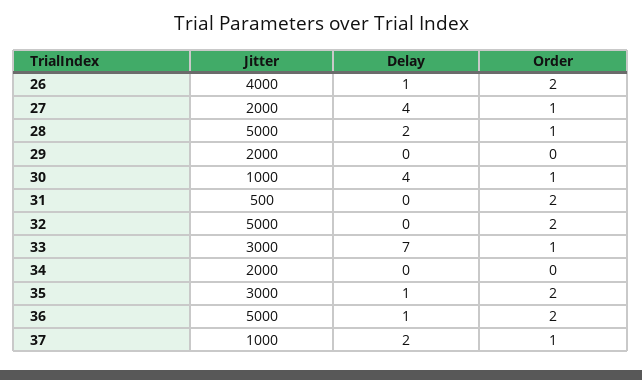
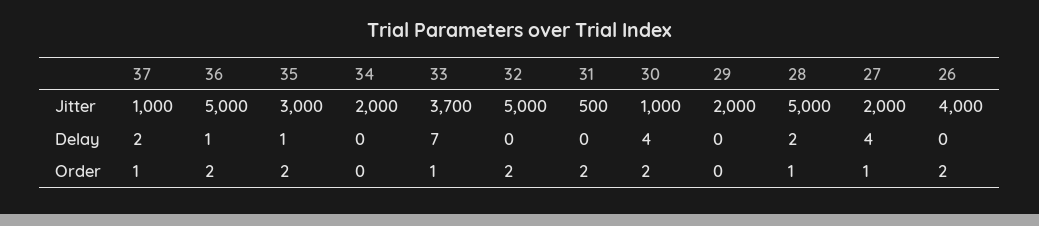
Delay, 26: 1 -> 0
Order, 30: 1 -> 2
Jitter, 33: 3000 -> 3700

